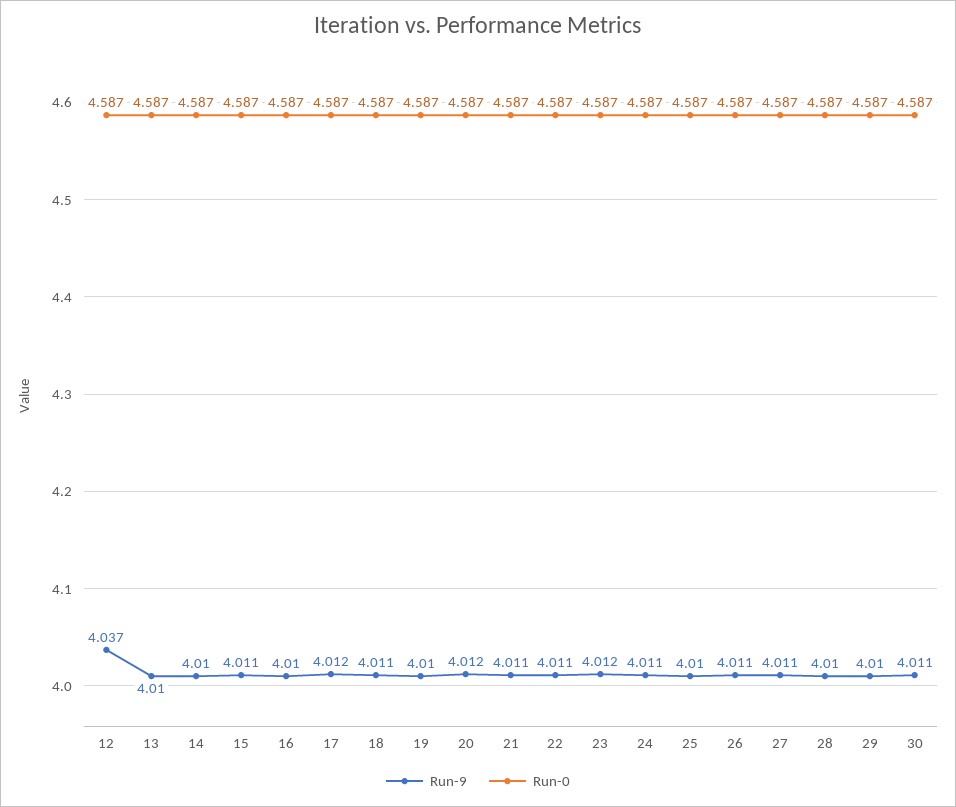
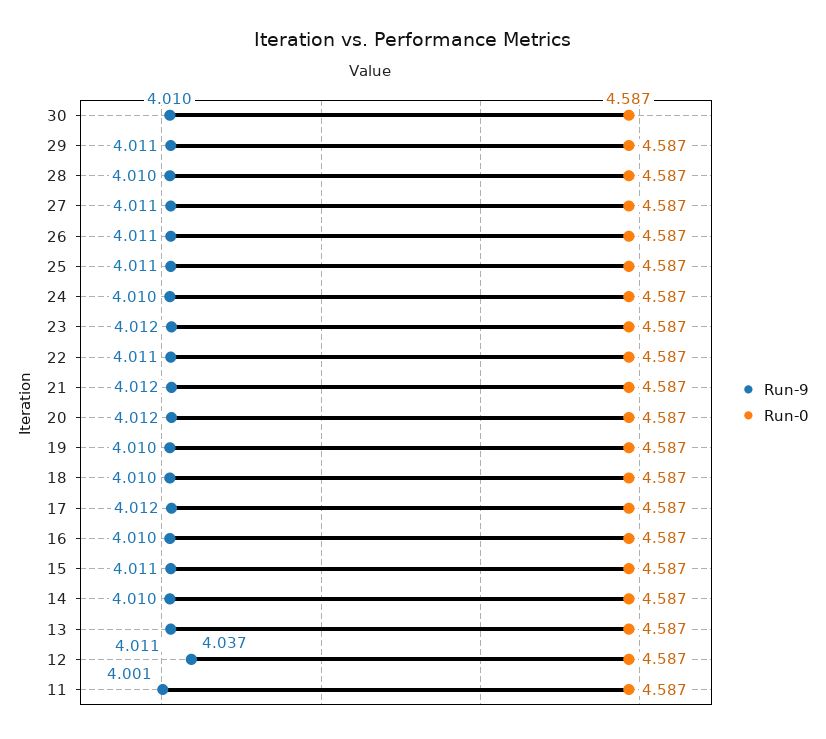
Run-9, 13: 4.01 -> 4.011
Run-9, 18: 4.011 -> 4.01
Run-9, 21: 4.011 -> 4.012
Run-9, 24: 4.011 -> 4.01
Run-9, 25: 4.01 -> 4.011
Run-9, 29: 4.01 -> 4.011
Run-9, 30: 4.011 -> 4.01
Run-9, 11: none -> 4.001
Run-0, 11: none -> 4.587

